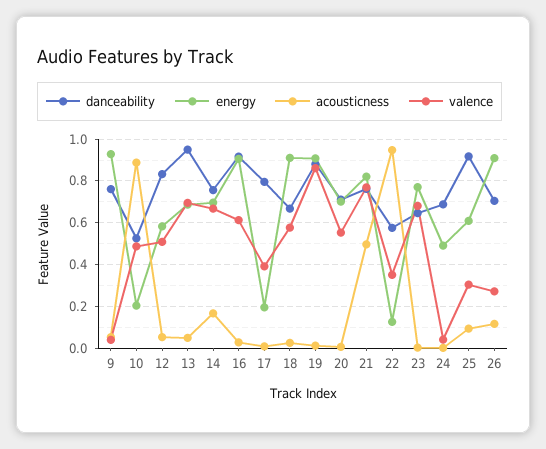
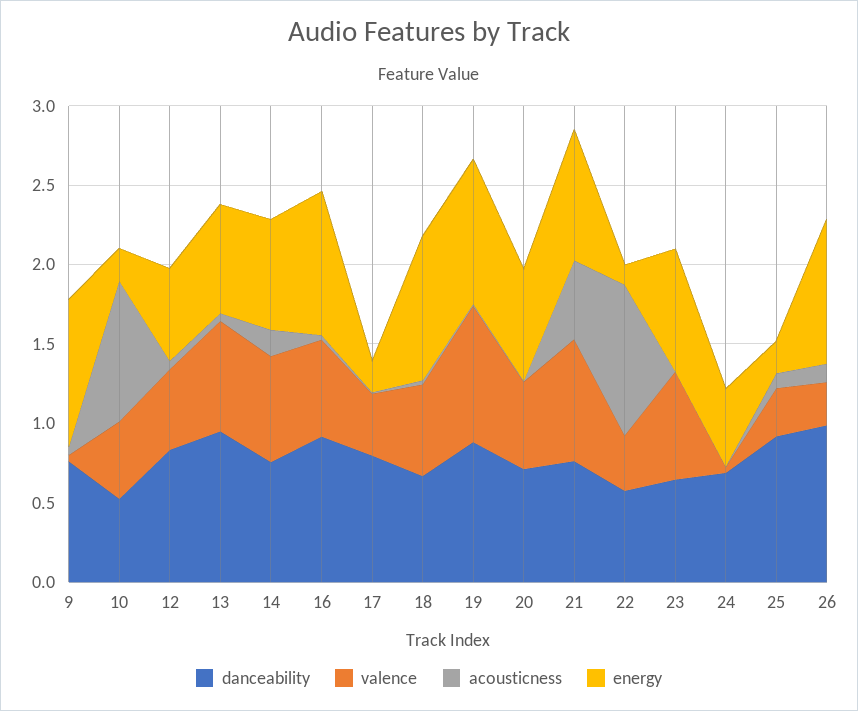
energy, 25: 0.6 -> 0.2
danceability, 26: 0.7 -> 1

